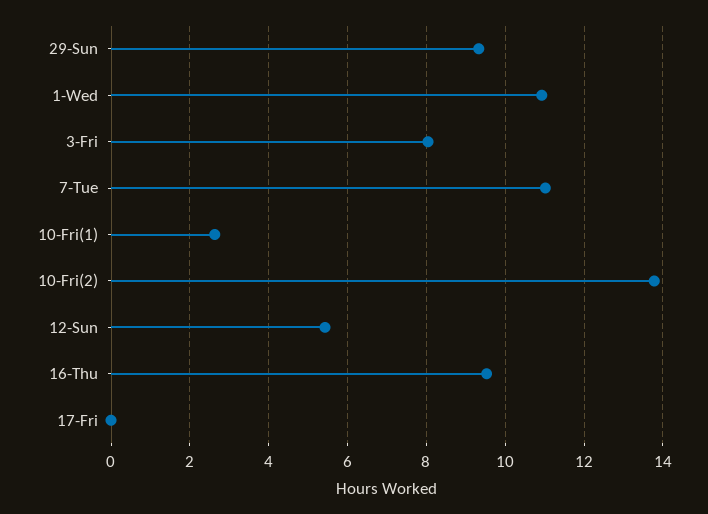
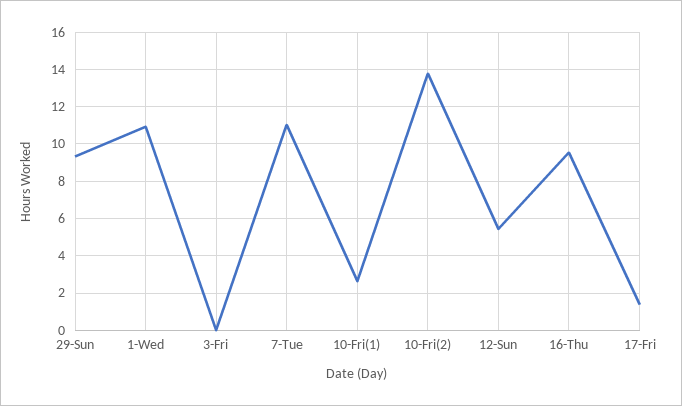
3-Fri: 8 -> 0
17-Fri: 0 -> 1.5

